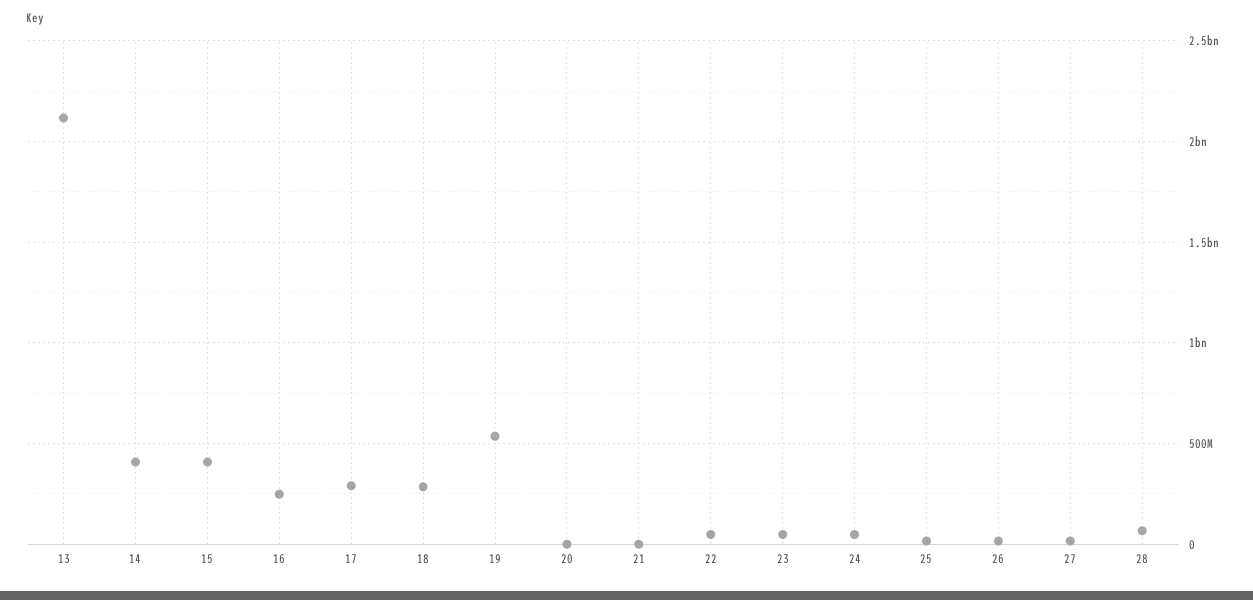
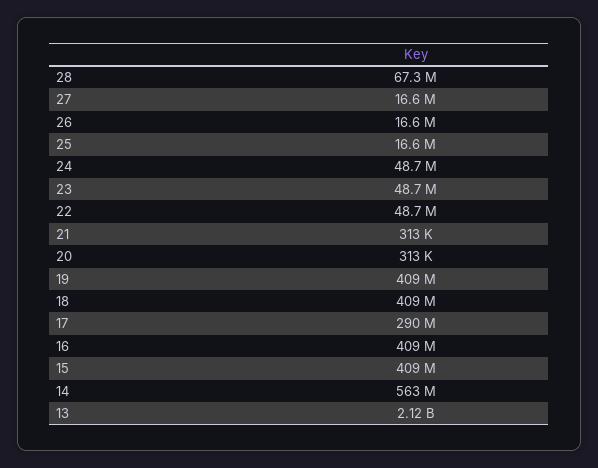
14: 400000000 -> 563000000
16: 250000000 -> 409000000
18: 300000000 -> 409000000
19: 550000000 -> 409000000

